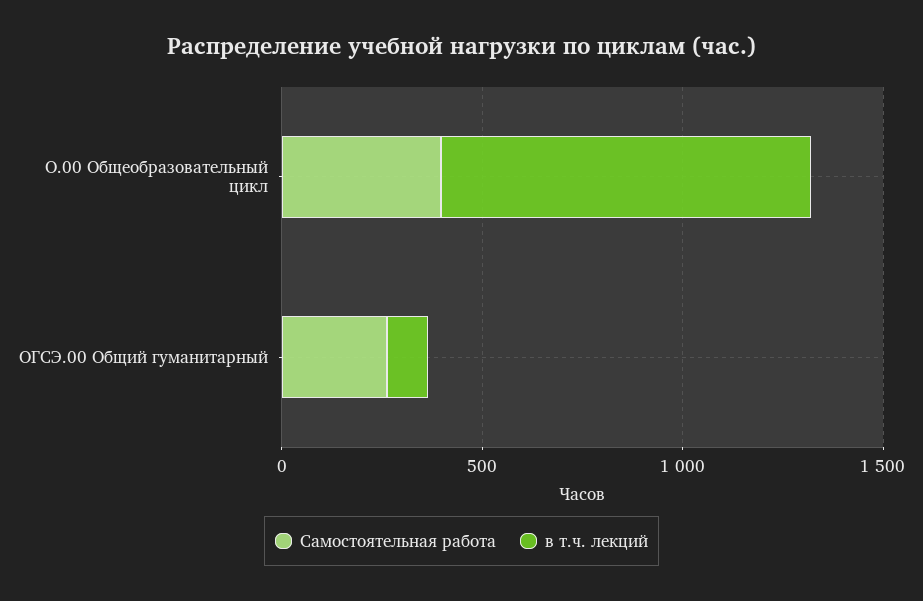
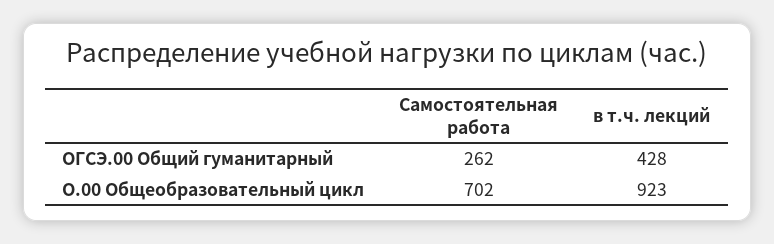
Самостоятельная работа, О.00 Общеобразовательный цикл: 400 -> 702
в т.ч. лекций, ОГСЭ.00 Общий гуманитарный: 100 -> 428

